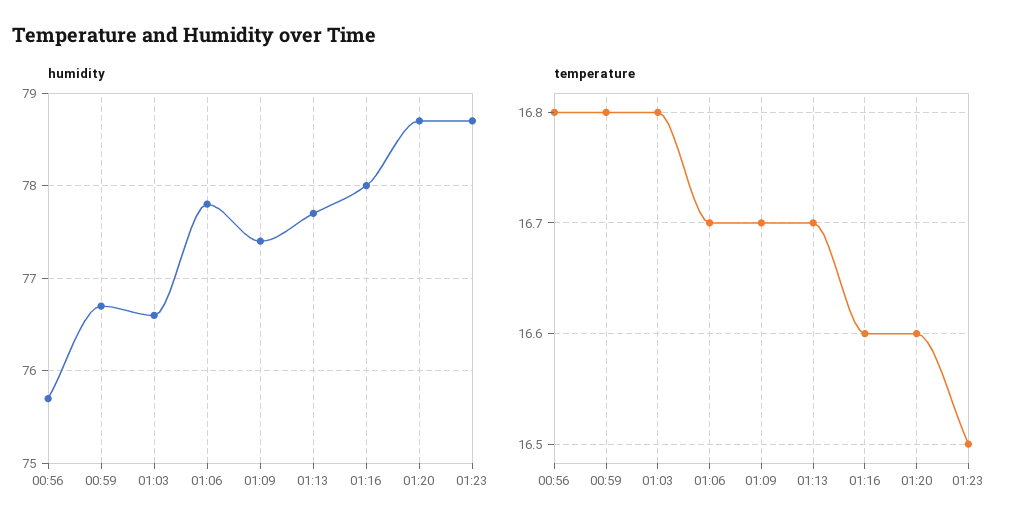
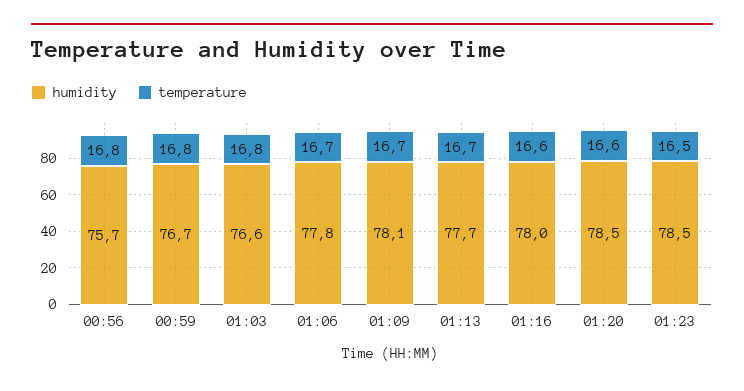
humidity, 01:09: 77.4 -> 78.1
humidity, 01:20: 78.7 -> 78.5
humidity, 01:23: 78.7 -> 78.5

